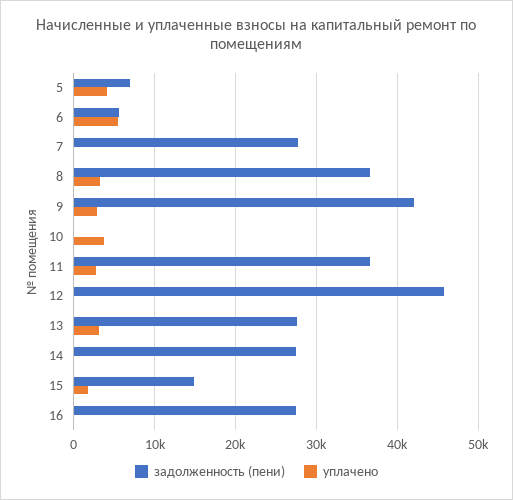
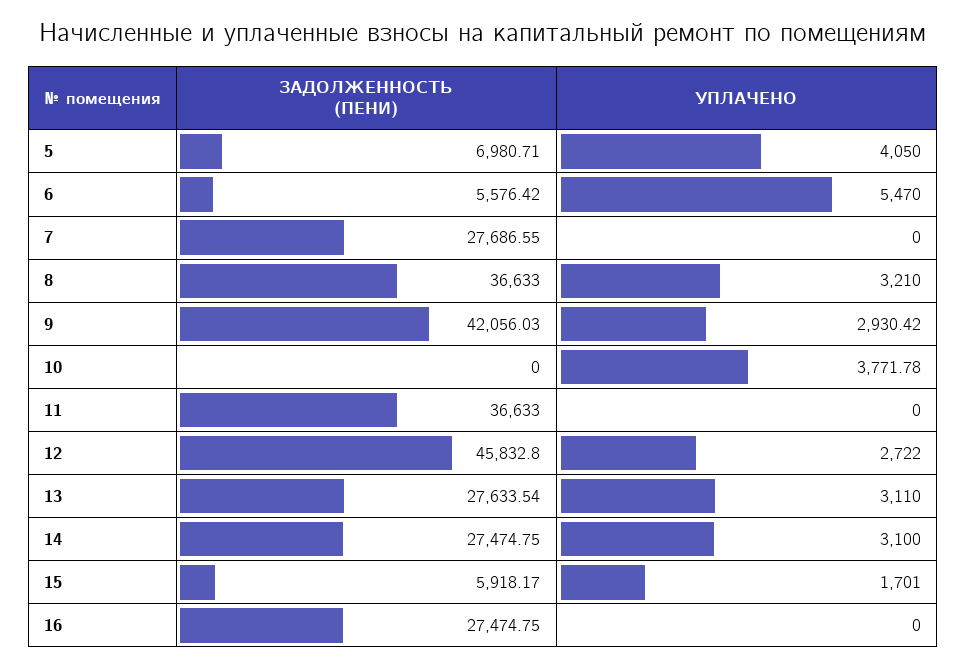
уплачено, 11: 3000 -> 0
уплачено, 12: 0 -> 2722
уплачено, 14: 0 -> 3100
задолженность (пени), 15: 15000 -> 5918.17

